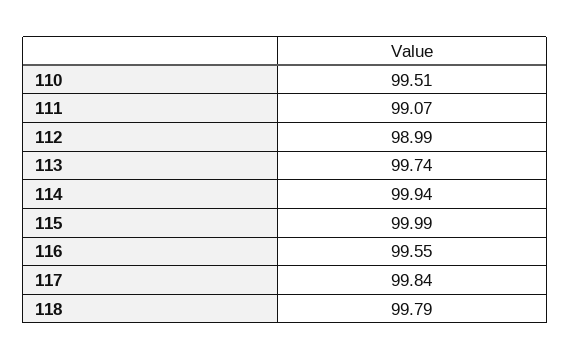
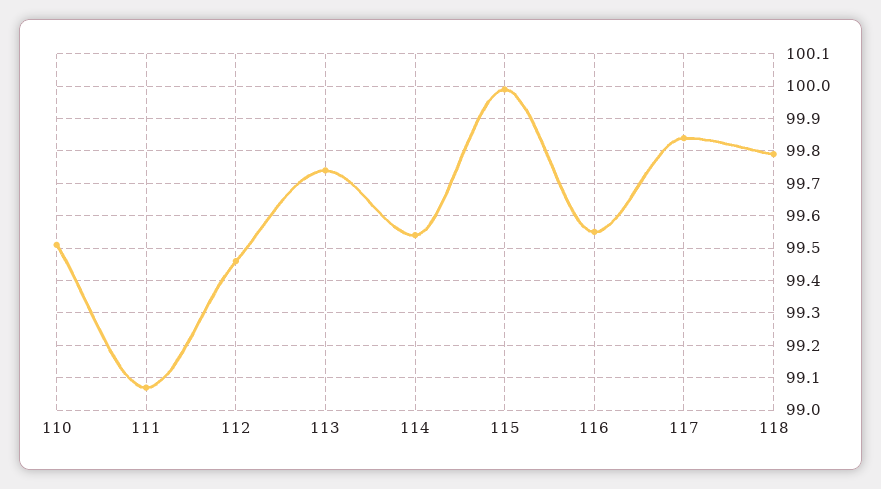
112: 98.99 -> 99.45
114: 99.94 -> 99.55

